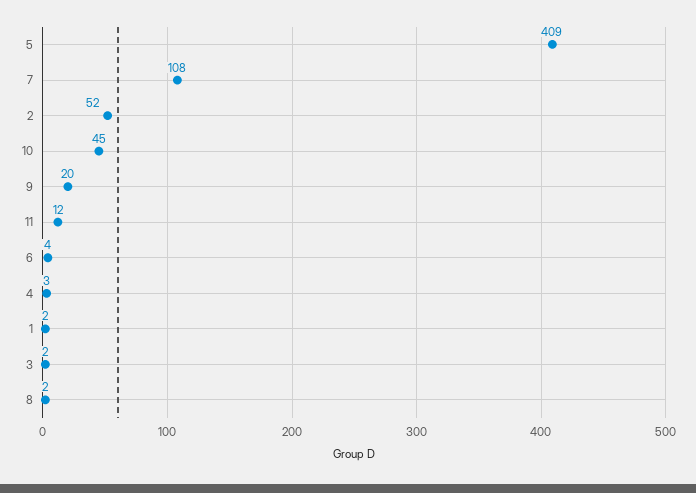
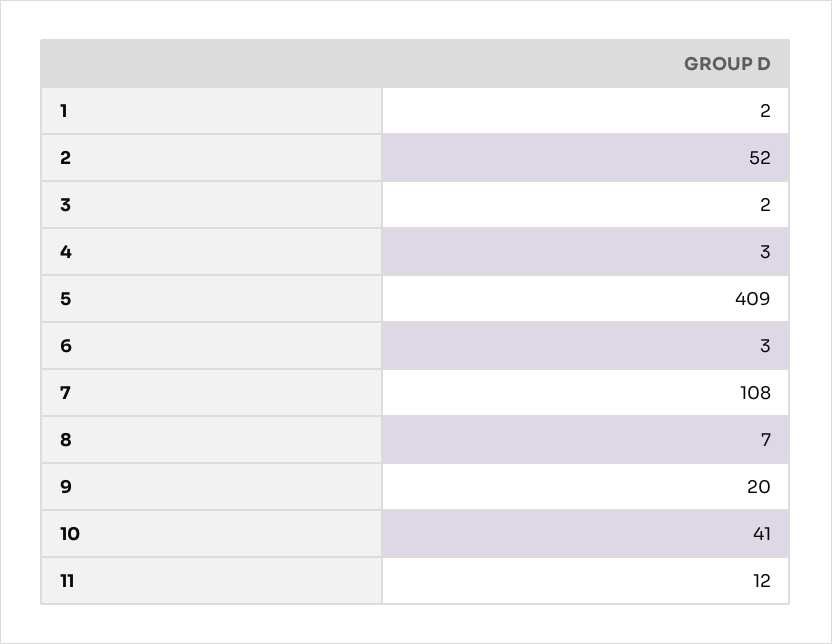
10: 45 -> 41
6: 4 -> 3
8: 2 -> 7

